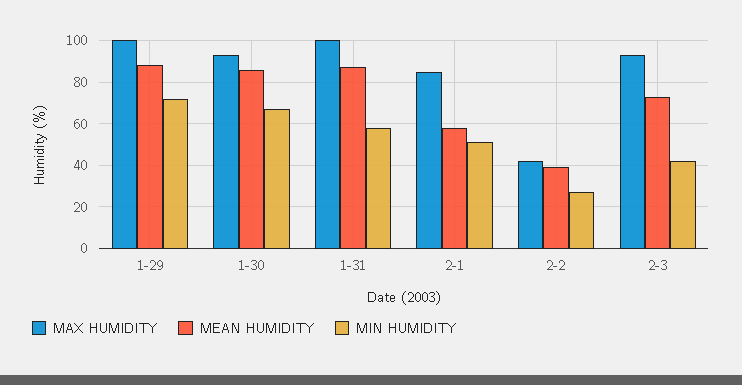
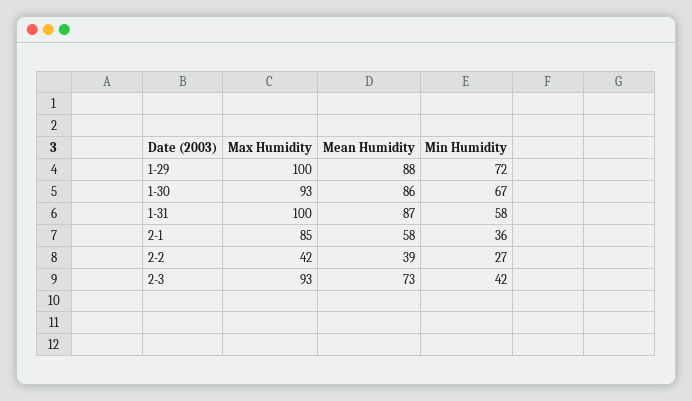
MIN HUMIDITY, 2-1: 50 -> 36

